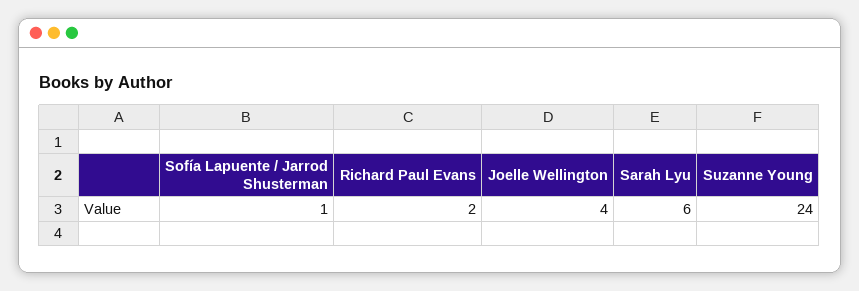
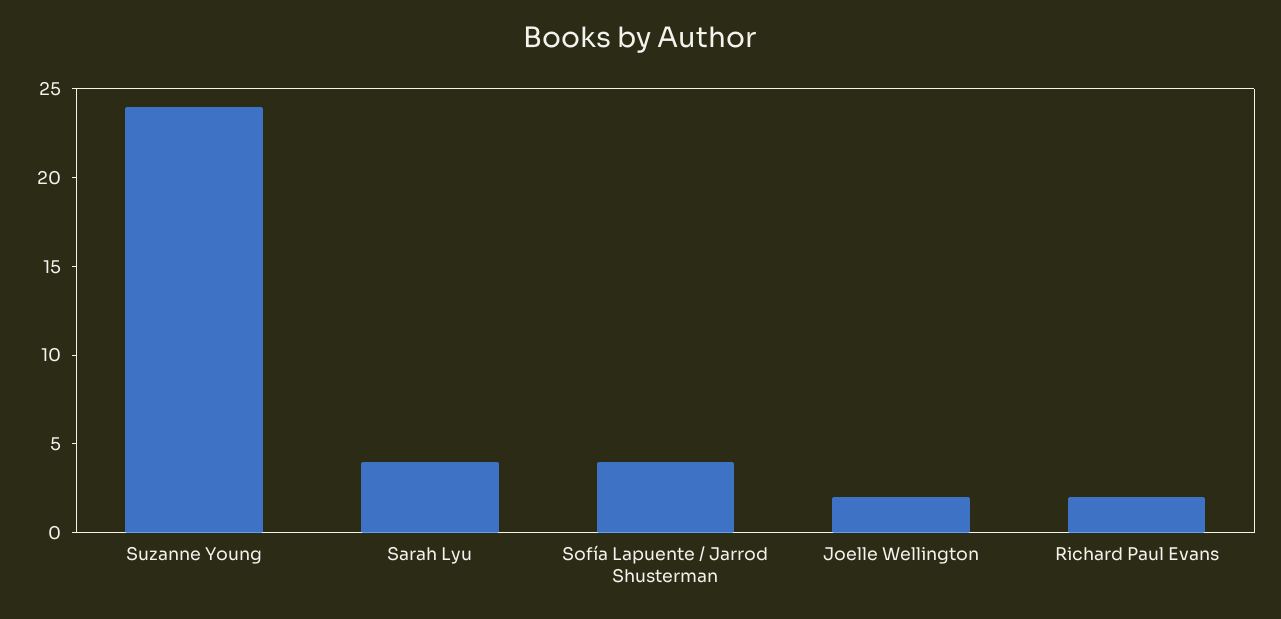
Sofía Lapuente / Jarrod Shusterman: 1 -> 4
Joelle Wellington: 4 -> 2
Sarah Lyu: 6 -> 4

